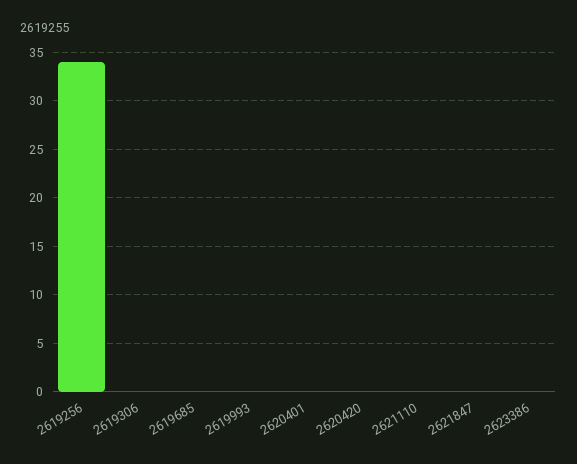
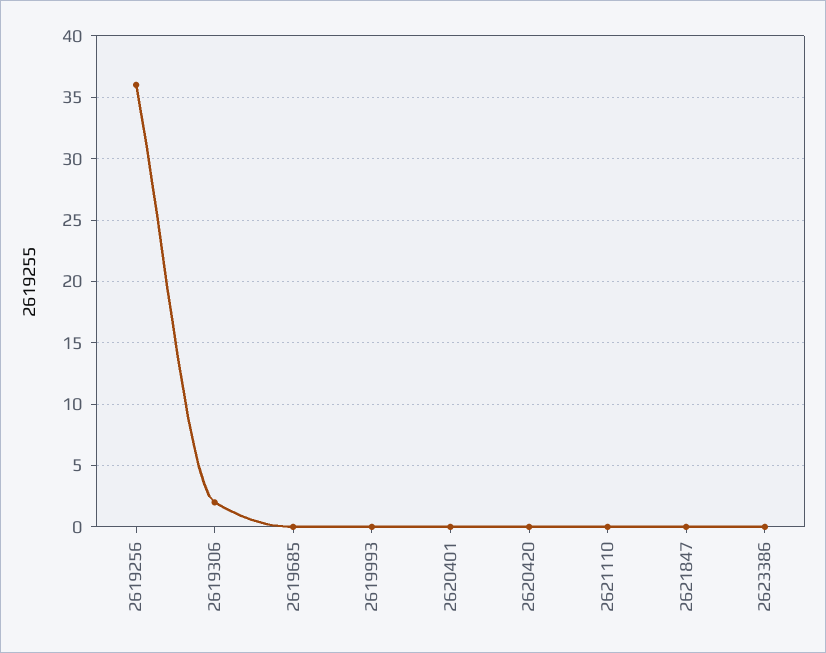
2619256: 34 -> 36
2619306: 0 -> 2

